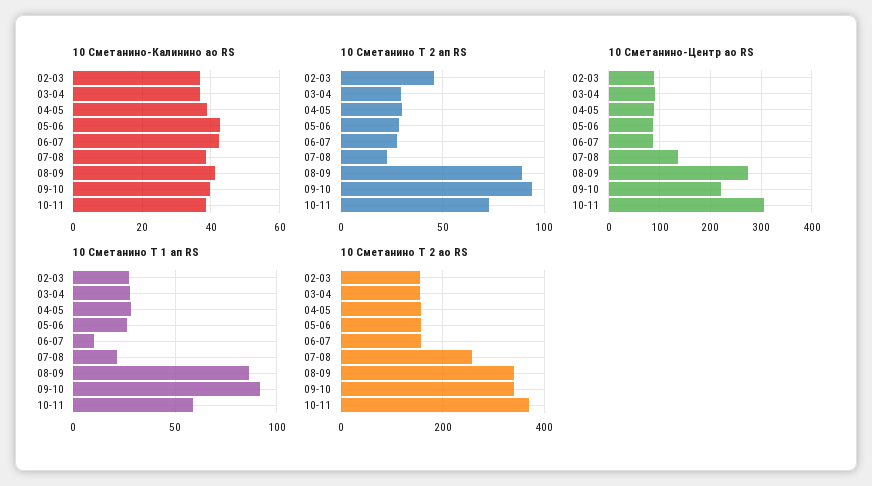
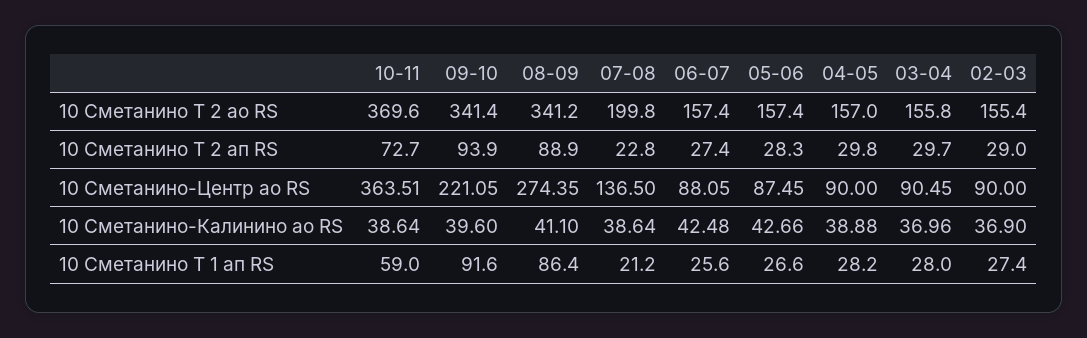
10 Сметанино Т 2 ап RS, 02-03: 45 -> 29
10 Сметанино-Центр ао RS, 10-11: 300 -> 363.51
10 Сметанино Т 1 ап RS, 06-07: 10 -> 25.6
10 Сметанино Т 2 ао RS, 07-08: 260 -> 199.8

